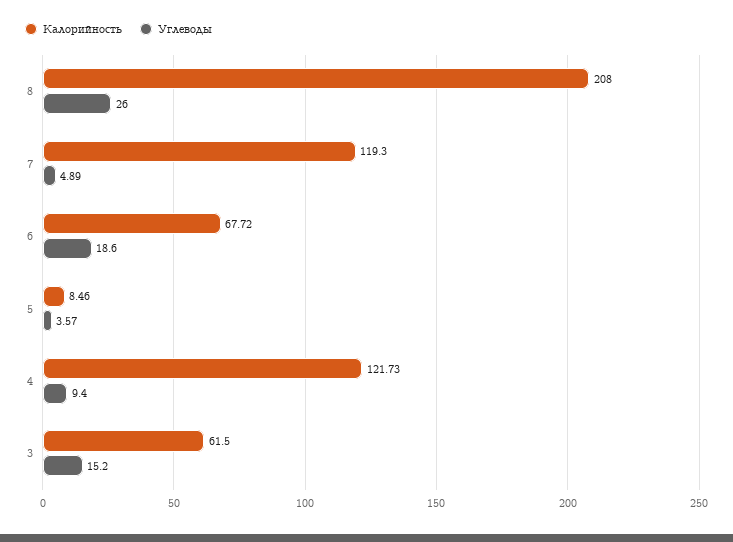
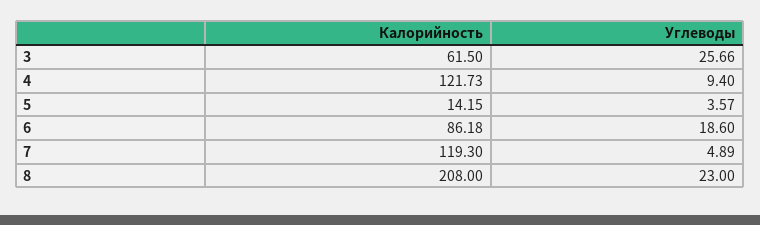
Углеводы, 8: 26 -> 23
Калорийность, 6: 67.72 -> 86.18
Калорийность, 5: 8.46 -> 14.15
Углеводы, 3: 15.2 -> 25.66

